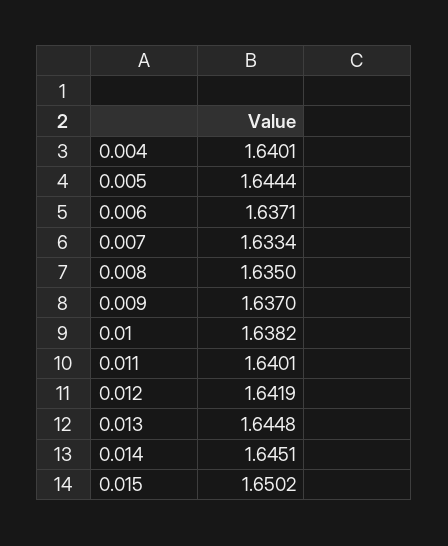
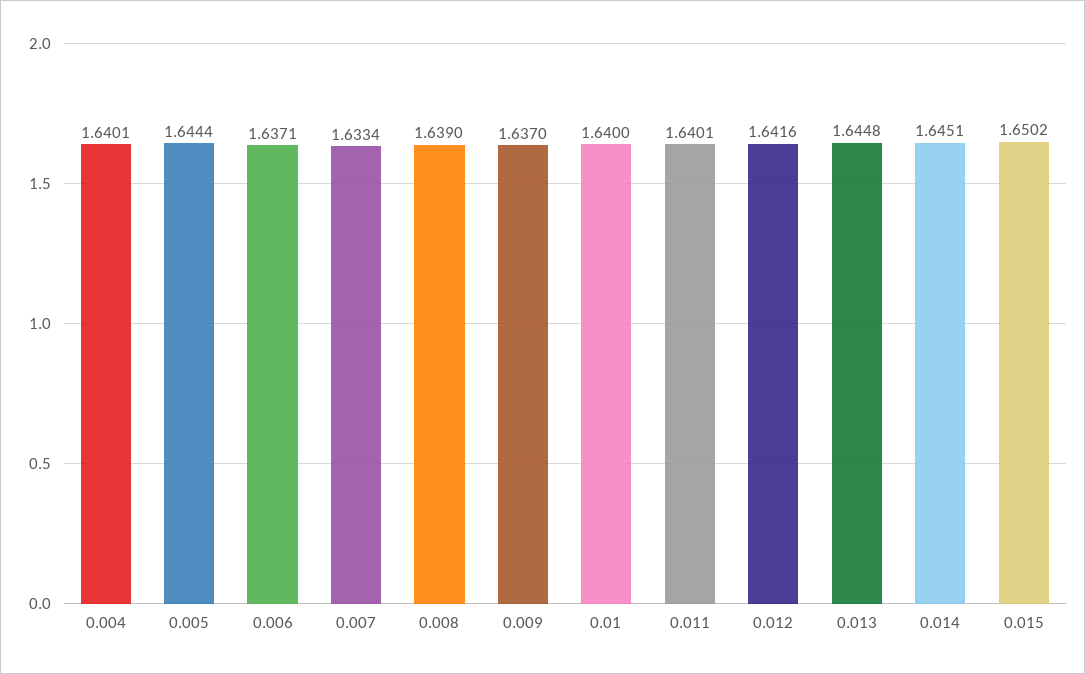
0.008: 1.635 -> 1.639
0.01: 1.6382 -> 1.64
0.012: 1.6419 -> 1.6416

